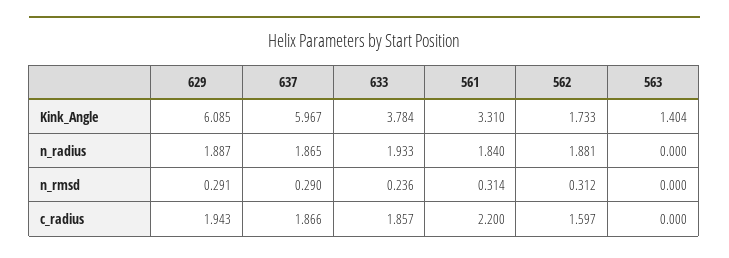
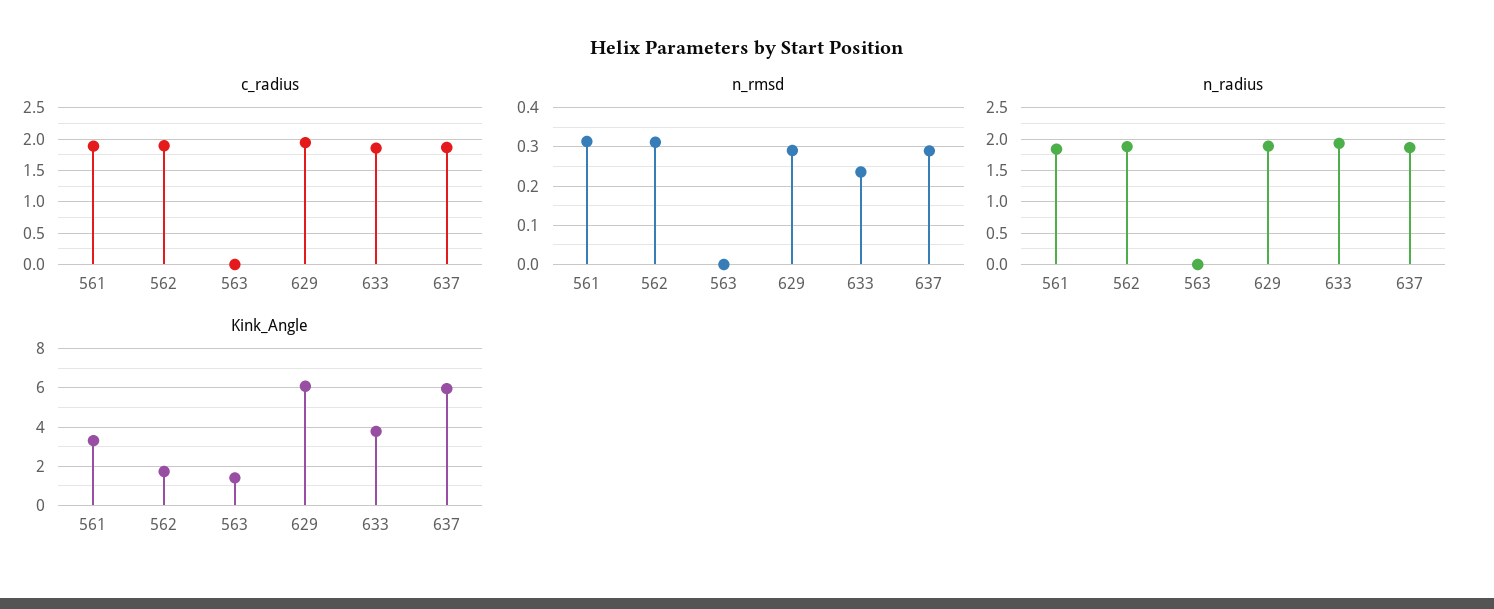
c_radius, 561: 2.2 -> 1.9
c_radius, 562: 1.597 -> 1.9

